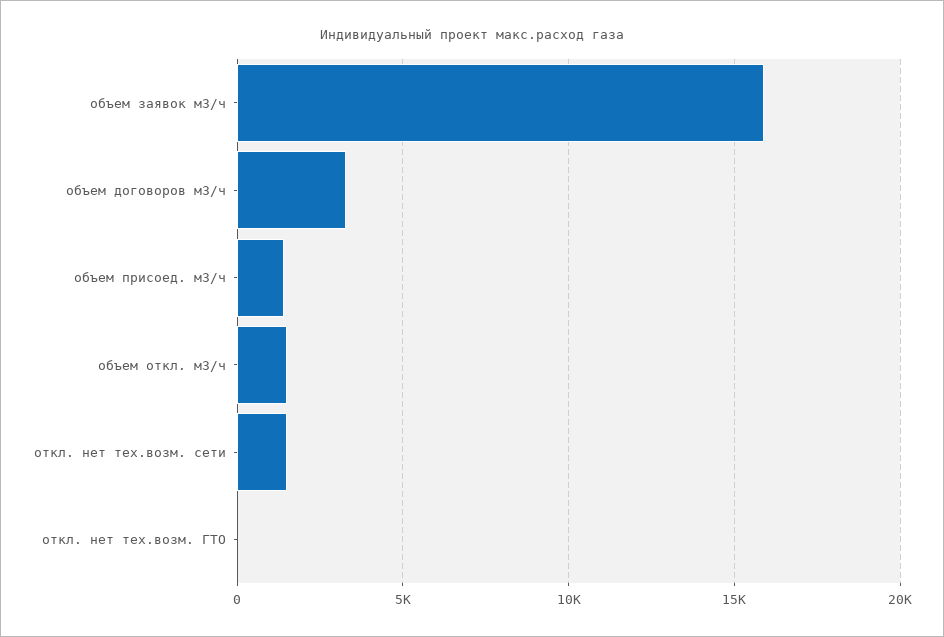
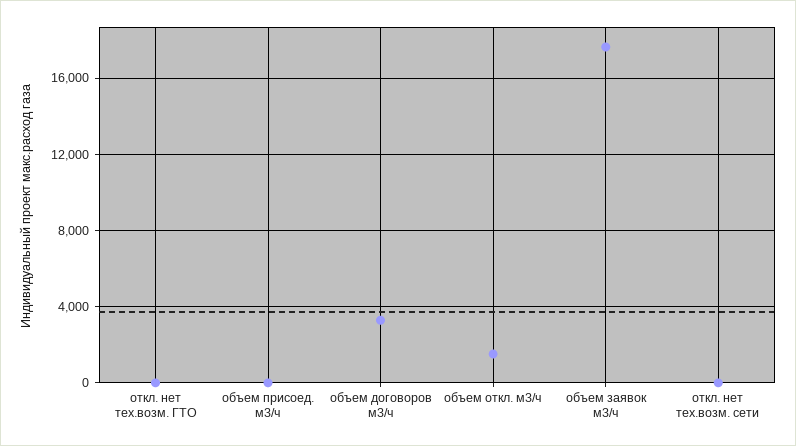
объем заявок м3/ч: 16000 -> 17500
объем присоед. м3/ч: 1500 -> 0
откл. нет тех.возм. сети: 1500 -> 0

